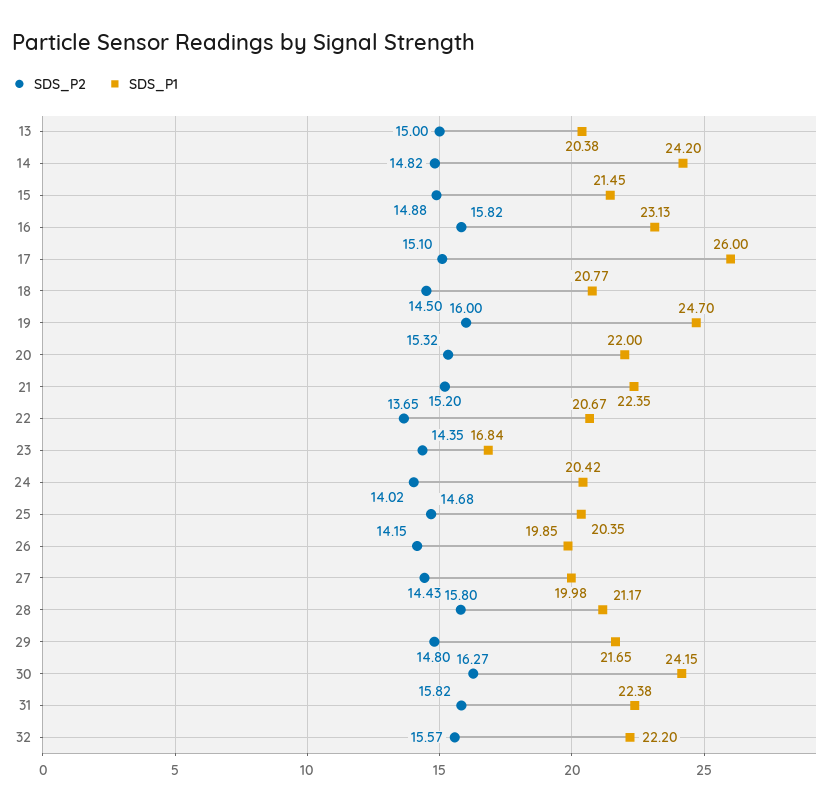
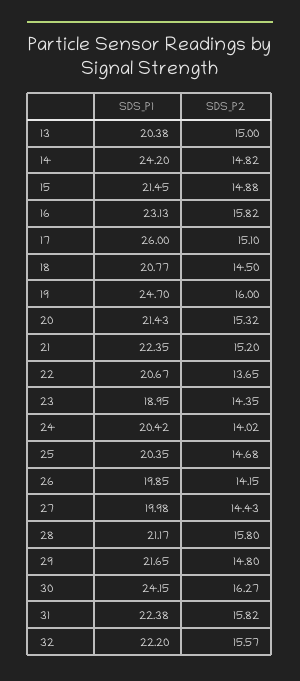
SDS_P1, 20: 22 -> 21.43
SDS_P1, 23: 16.84 -> 18.95

